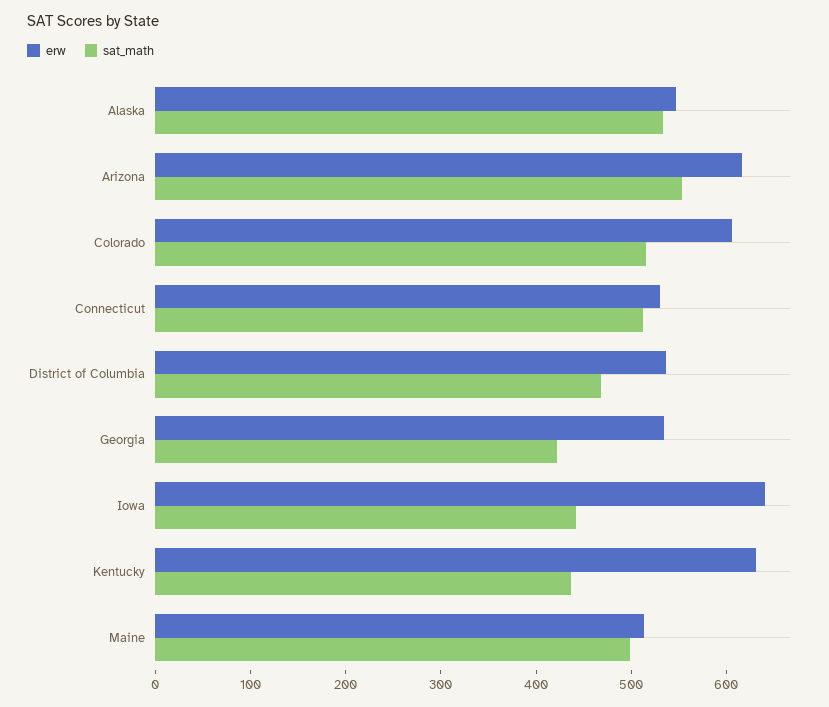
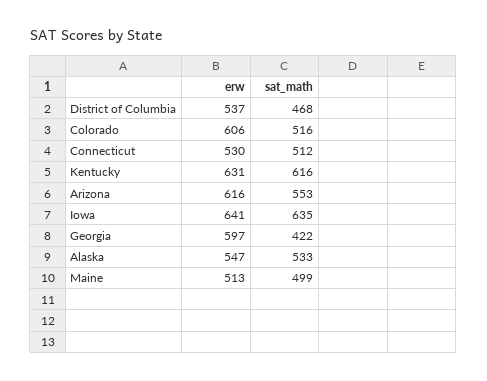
erw, Georgia: 540 -> 597
sat_math, Iowa: 440 -> 635
sat_math, Kentucky: 440 -> 616

